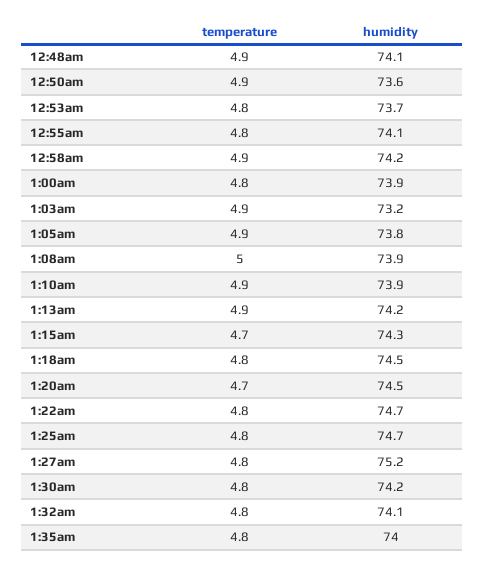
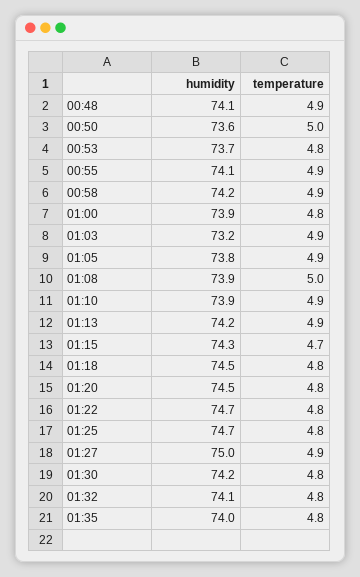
temperature, 12:50am: 4.9 -> 5
temperature, 12:55am: 4.8 -> 4.9
temperature, 1:20am: 4.7 -> 4.8
temperature, 1:27am: 4.8 -> 4.9
humidity, 1:27am: 75.2 -> 75

